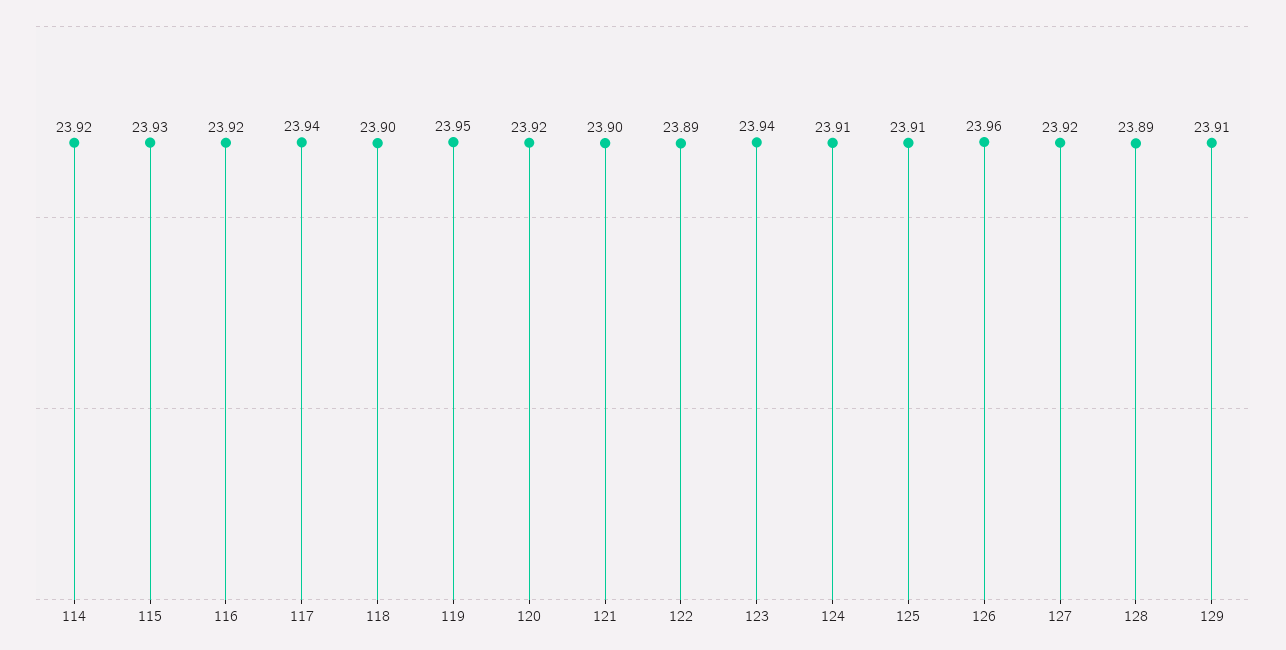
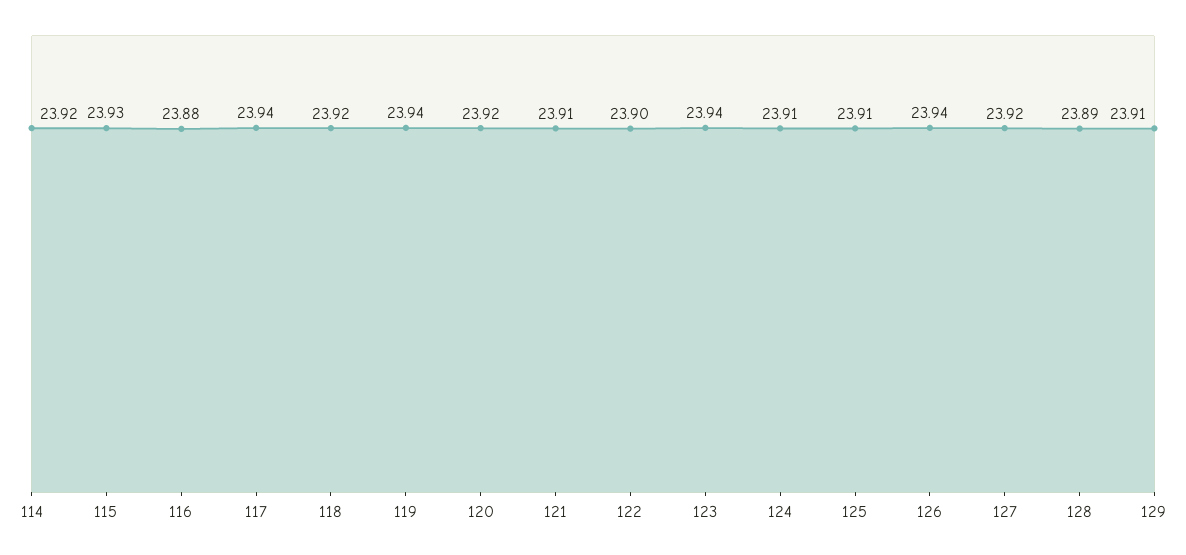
116: 23.92 -> 23.88
118: 23.9 -> 23.92
119: 23.95 -> 23.94
121: 23.9 -> 23.91
122: 23.89 -> 23.9
126: 23.96 -> 23.94

